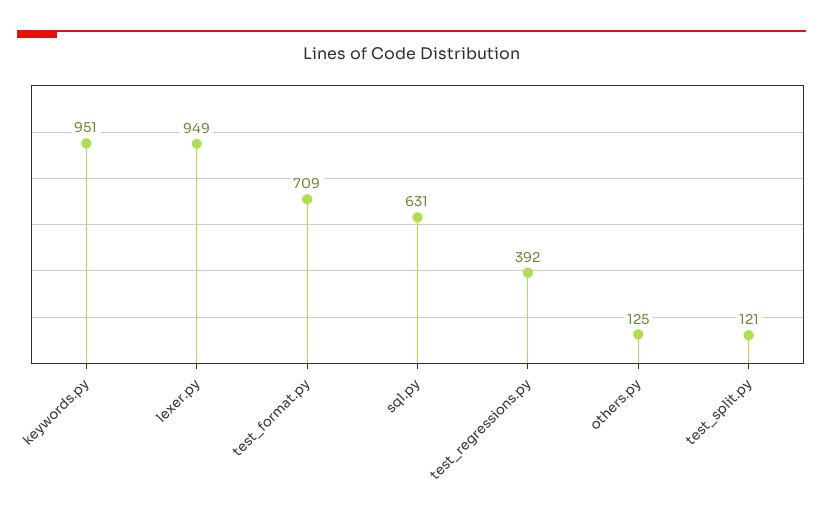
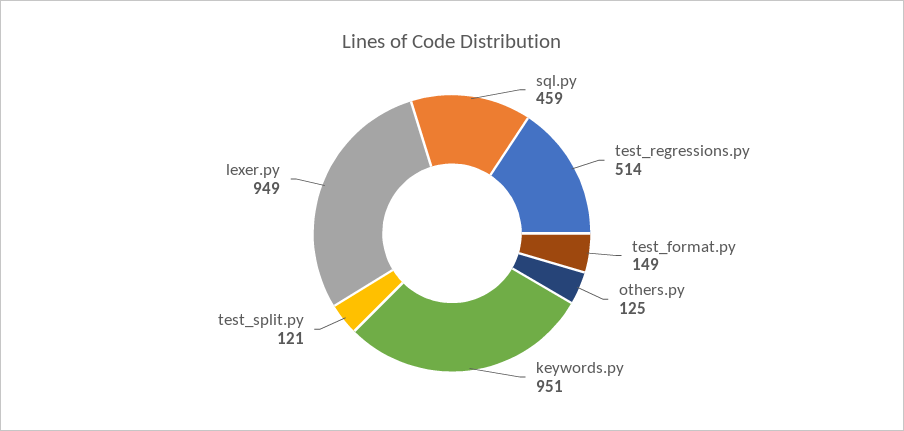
test_format.py: 709 -> 149
sql.py: 631 -> 459
test_regressions.py: 392 -> 514

